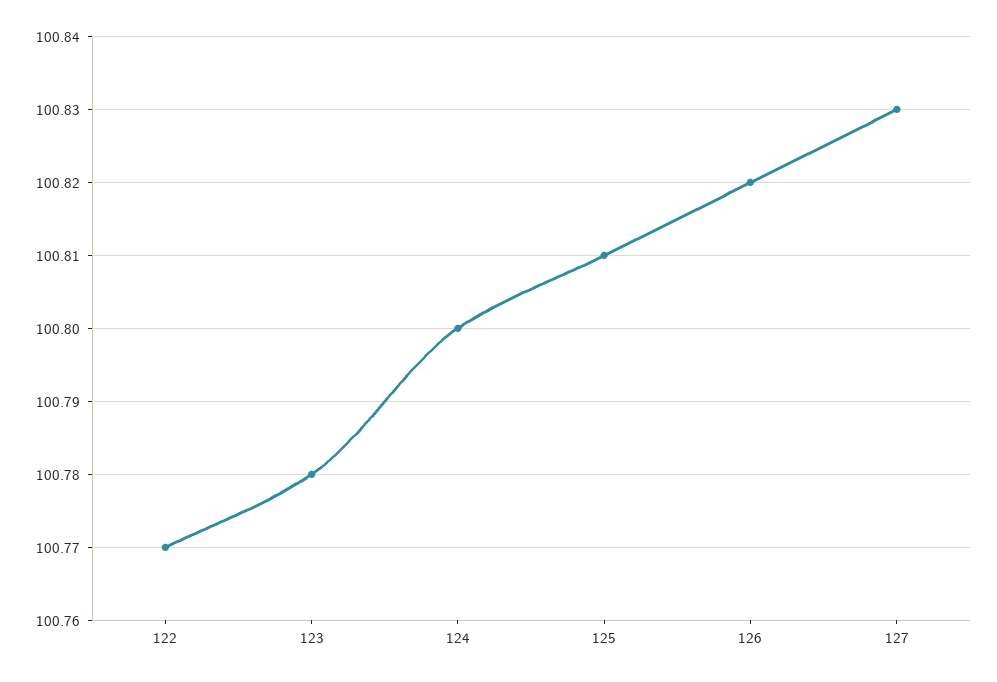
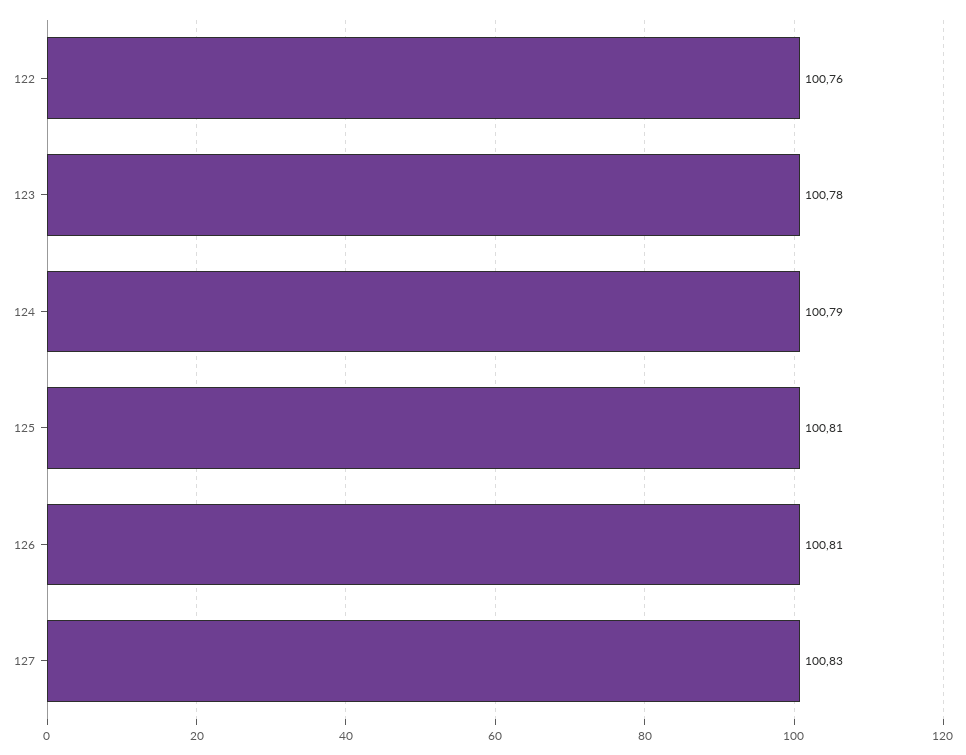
122: 100.77 -> 100.76
124: 100.8 -> 100.79
126: 100.82 -> 100.81

